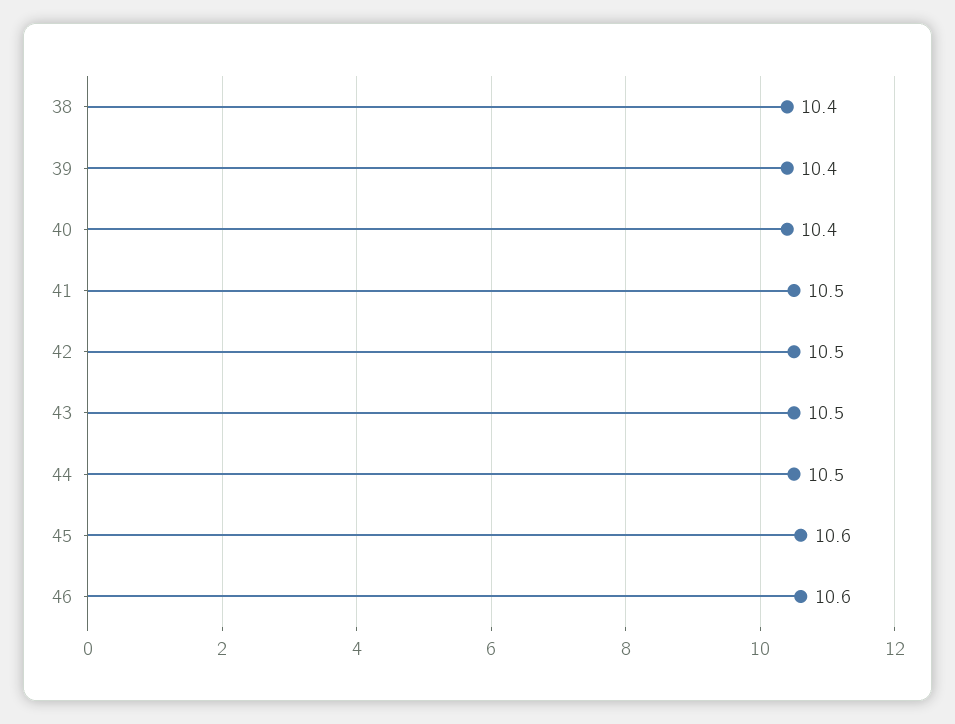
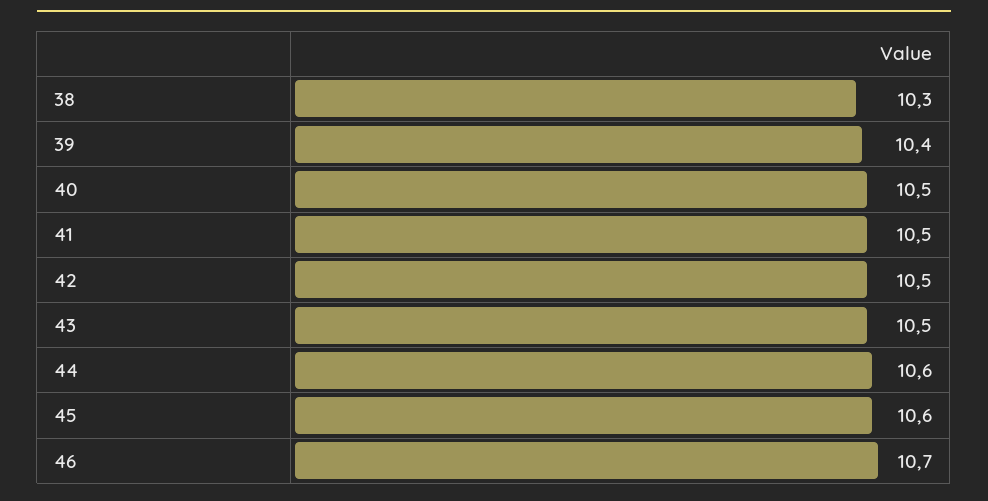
38: 10.4 -> 10.3
40: 10.4 -> 10.5
44: 10.5 -> 10.6
46: 10.6 -> 10.7

